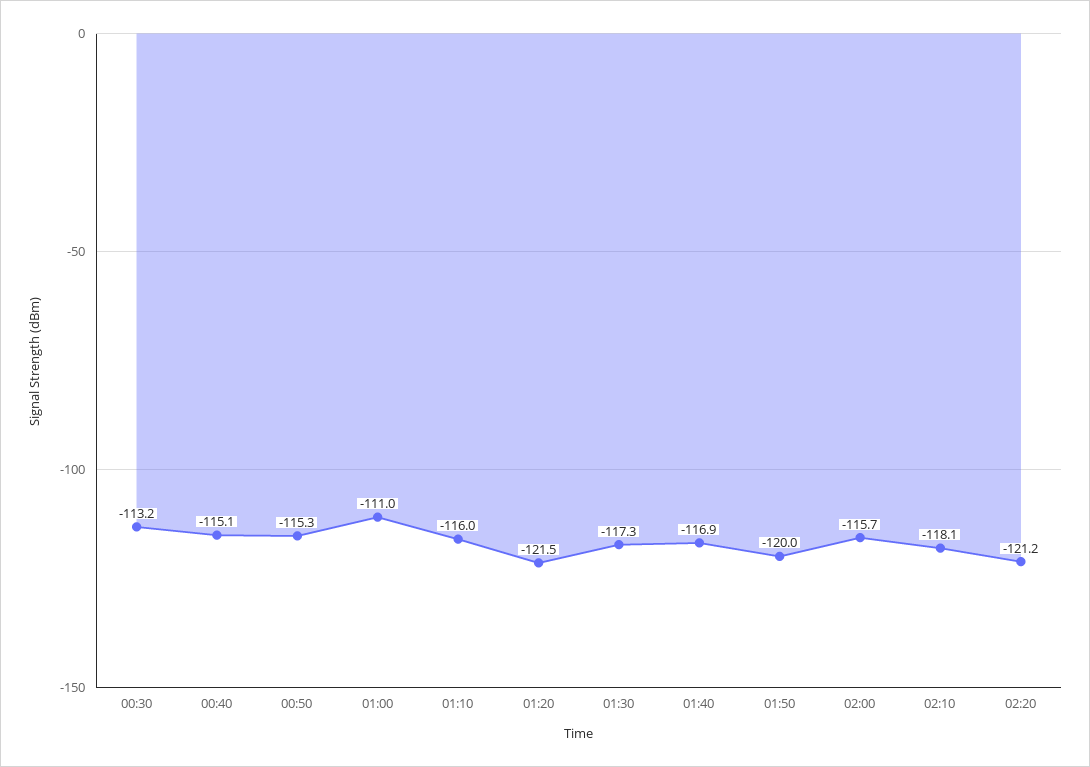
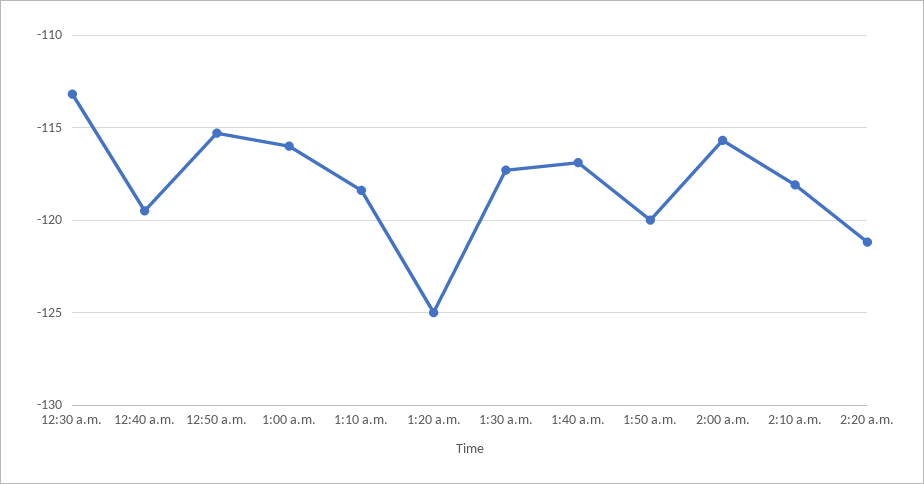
00:40: -115.1 -> -119.5
01:00: -111 -> -116
01:10: -116 -> -118.5
01:20: -121.5 -> -125

